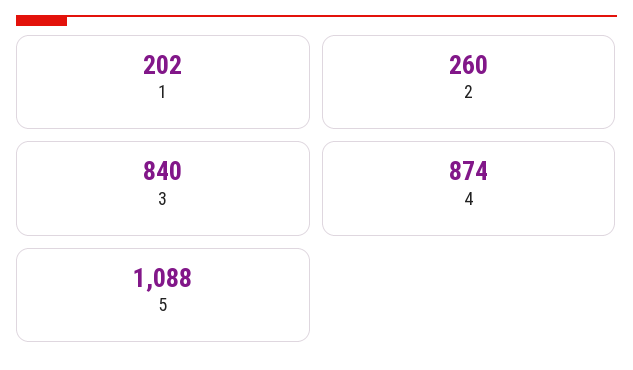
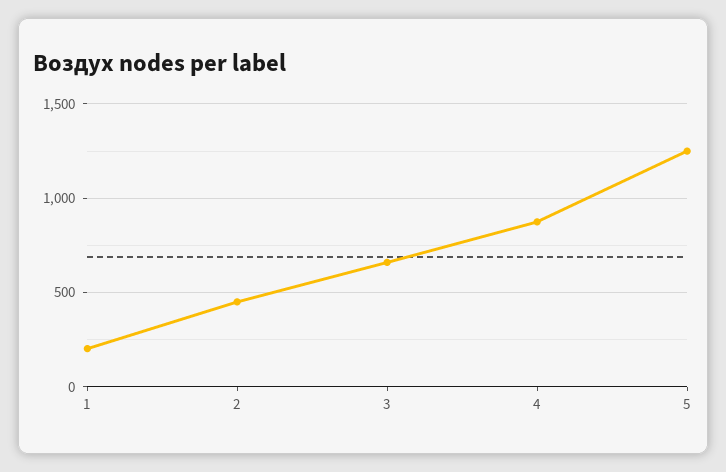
2: 260 -> 450
3: 840 -> 650
5: 1088 -> 1250

